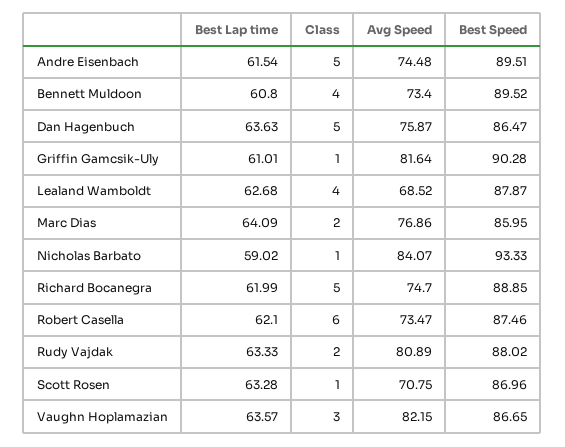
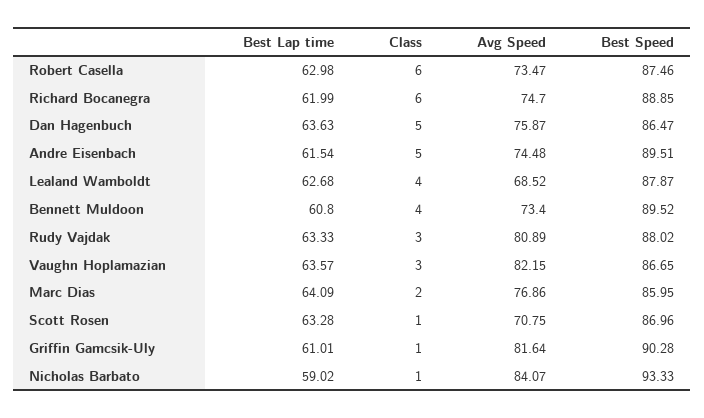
Class, Richard Bocanegra: 5 -> 6
Best Lap time, Robert Casella: 62.1 -> 62.98
Class, Rudy Vajdak: 2 -> 3

